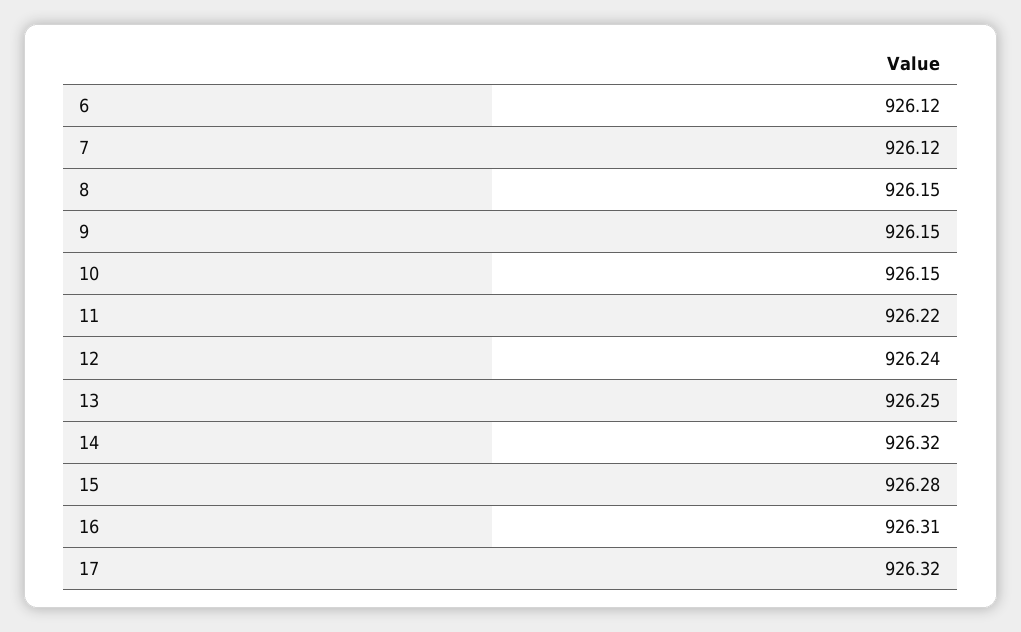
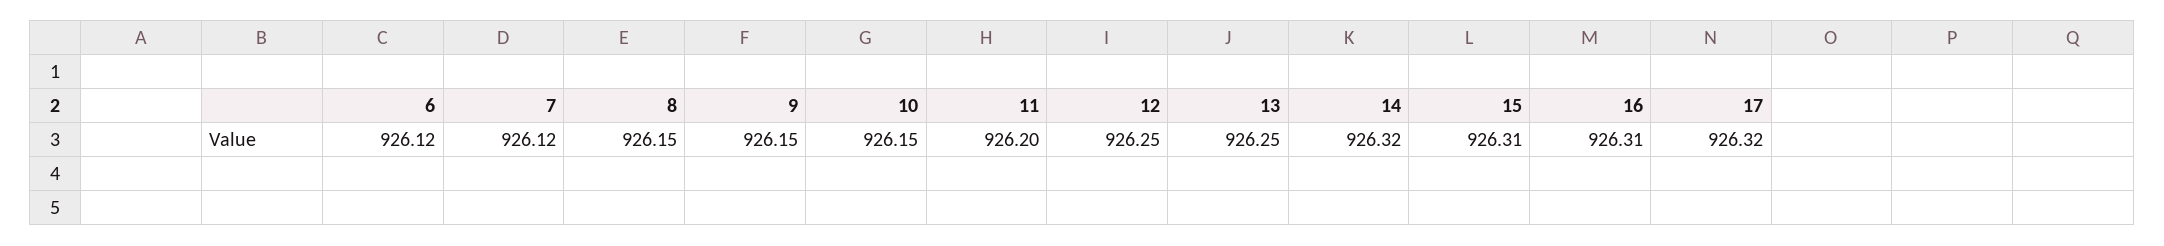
11: 926.22 -> 926.2
12: 926.24 -> 926.25
15: 926.28 -> 926.31

